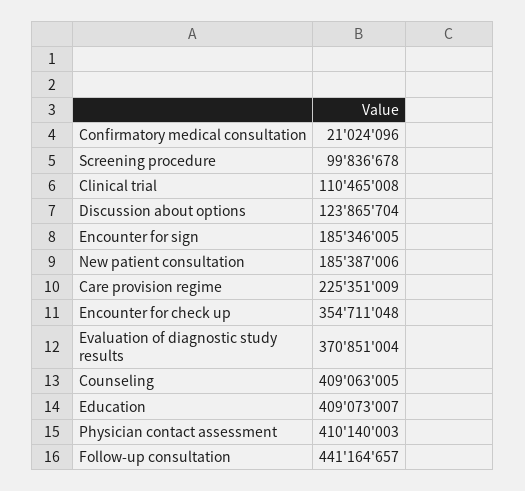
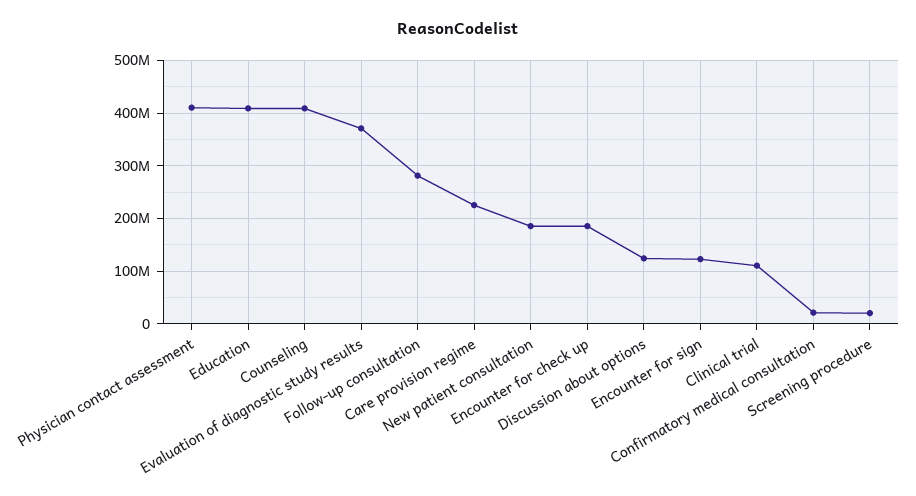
Screening procedure: 99836678 -> 20000000
Encounter for sign: 185346005 -> 120000000
Encounter for check up: 354711048 -> 180000000
Follow-up consultation: 441164657 -> 280000000

